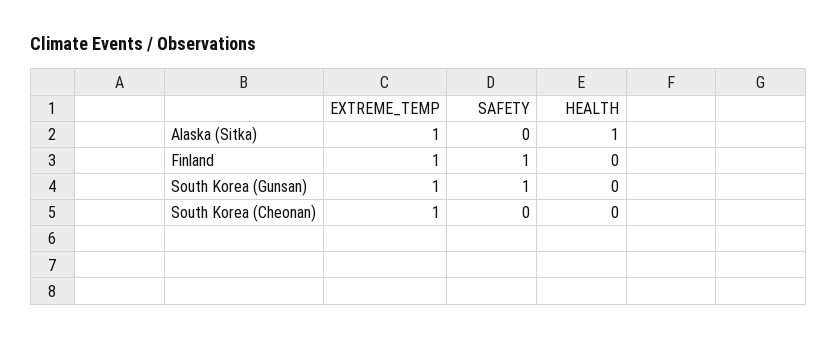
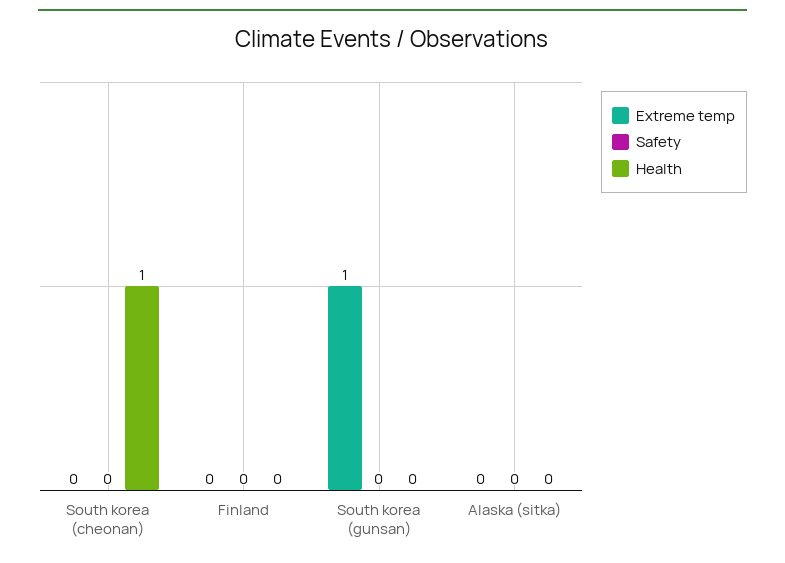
EXTREME_TEMP, Alaska (Sitka): 1 -> 0
HEALTH, Alaska (Sitka): 1 -> 0
EXTREME_TEMP, Finland: 1 -> 0
SAFETY, Finland: 1 -> 0
SAFETY, South Korea (Gunsan): 1 -> 0
EXTREME_TEMP, South Korea (Cheonan): 1 -> 0
HEALTH, South Korea (Cheonan): 0 -> 1

